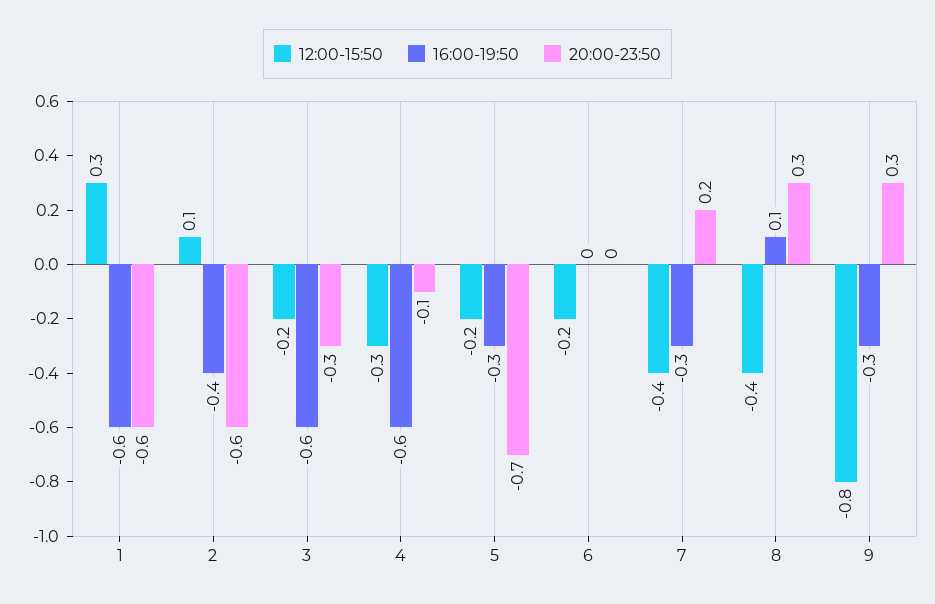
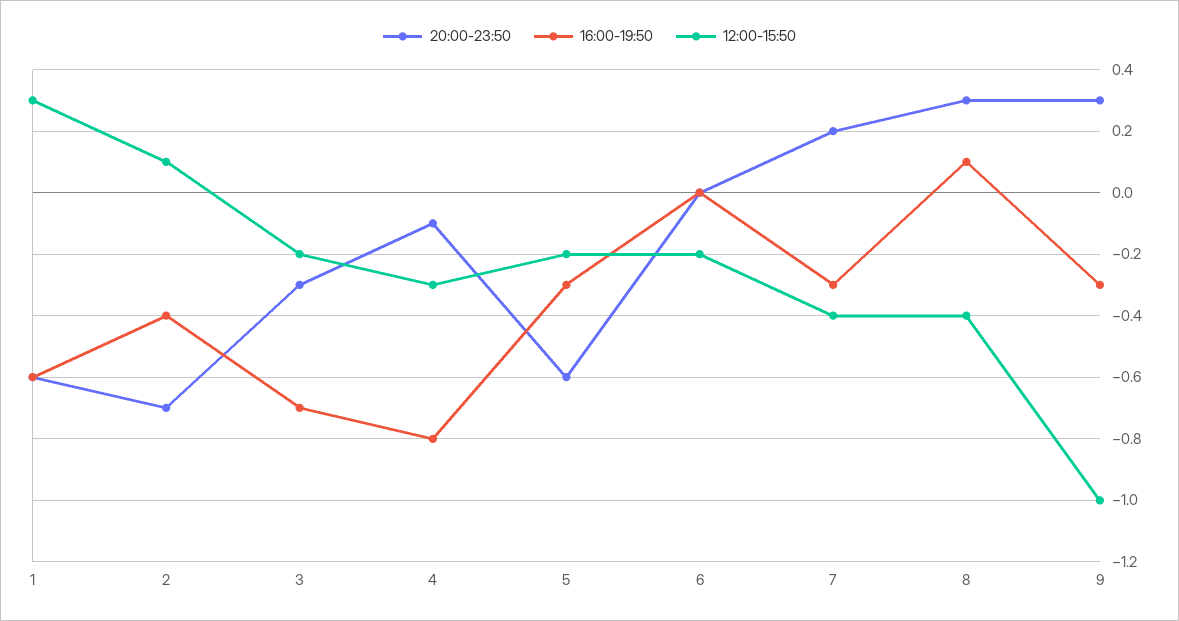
20:00-23:50, 2: -0.6 -> -0.7
16:00-19:50, 3: -0.6 -> -0.7
16:00-19:50, 4: -0.6 -> -0.8
20:00-23:50, 5: -0.7 -> -0.6
12:00-15:50, 9: -0.8 -> -1

